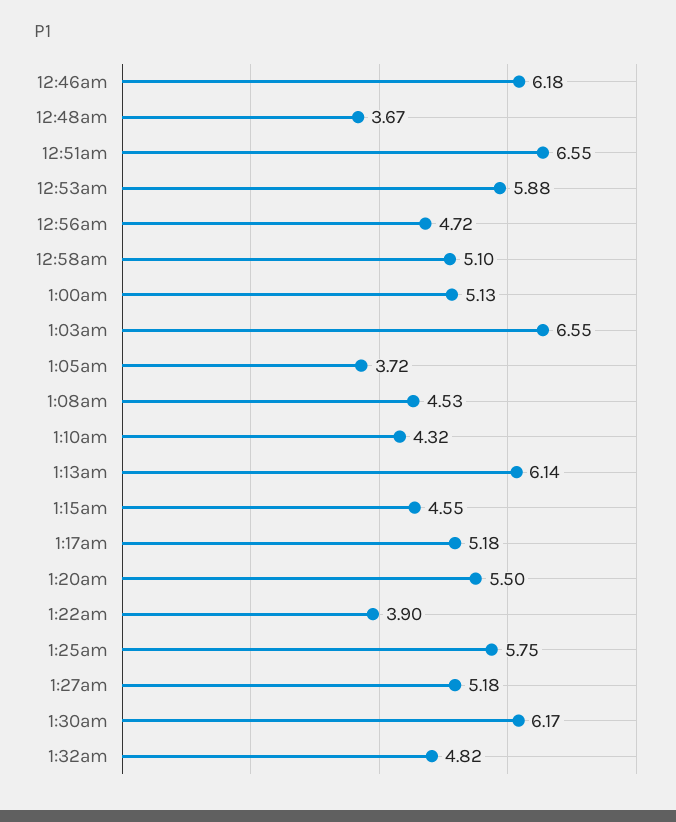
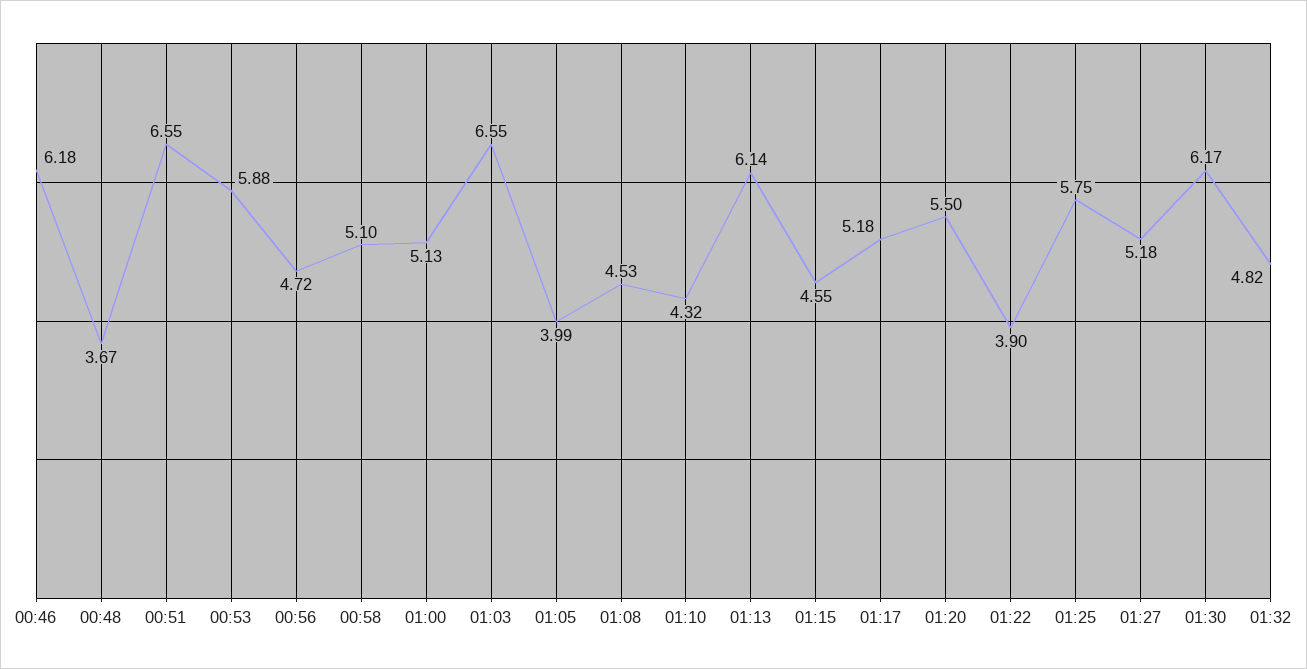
1:05am: 3.72 -> 3.99

